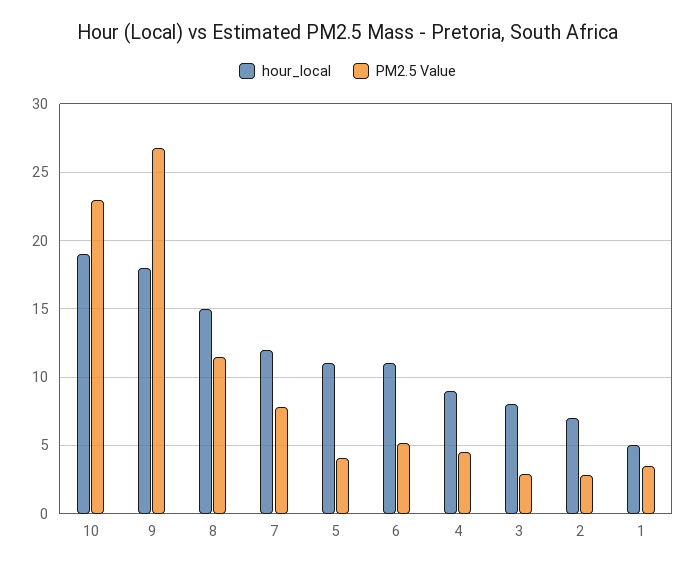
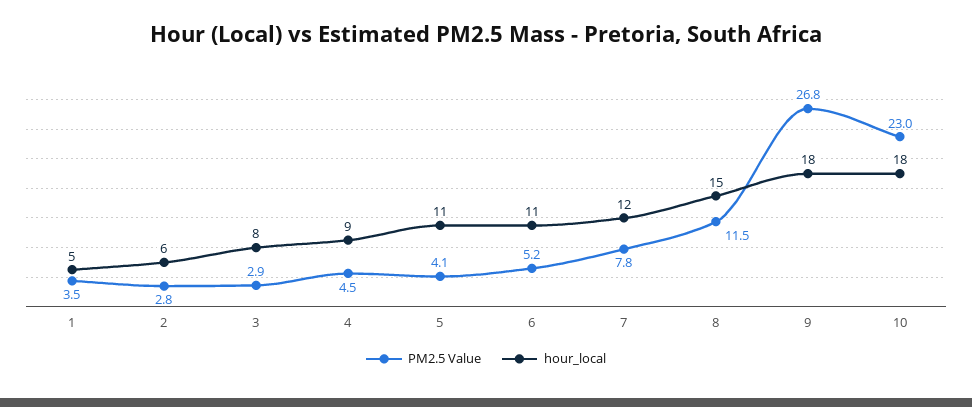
hour_local, 10: 19 -> 18
hour_local, 2: 7 -> 6

